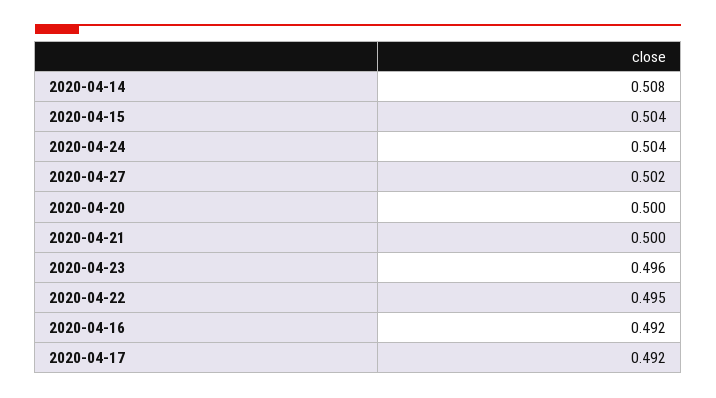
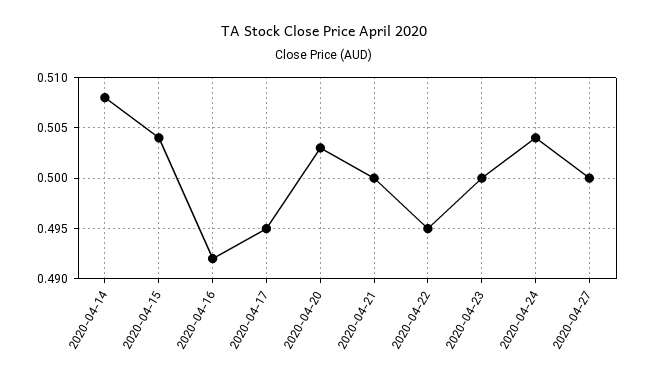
2020-04-27: 0.502 -> 0.5
2020-04-20: 0.5 -> 0.503
2020-04-23: 0.496 -> 0.5
2020-04-17: 0.492 -> 0.495

